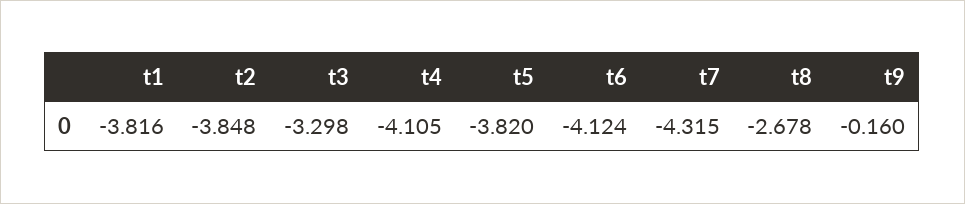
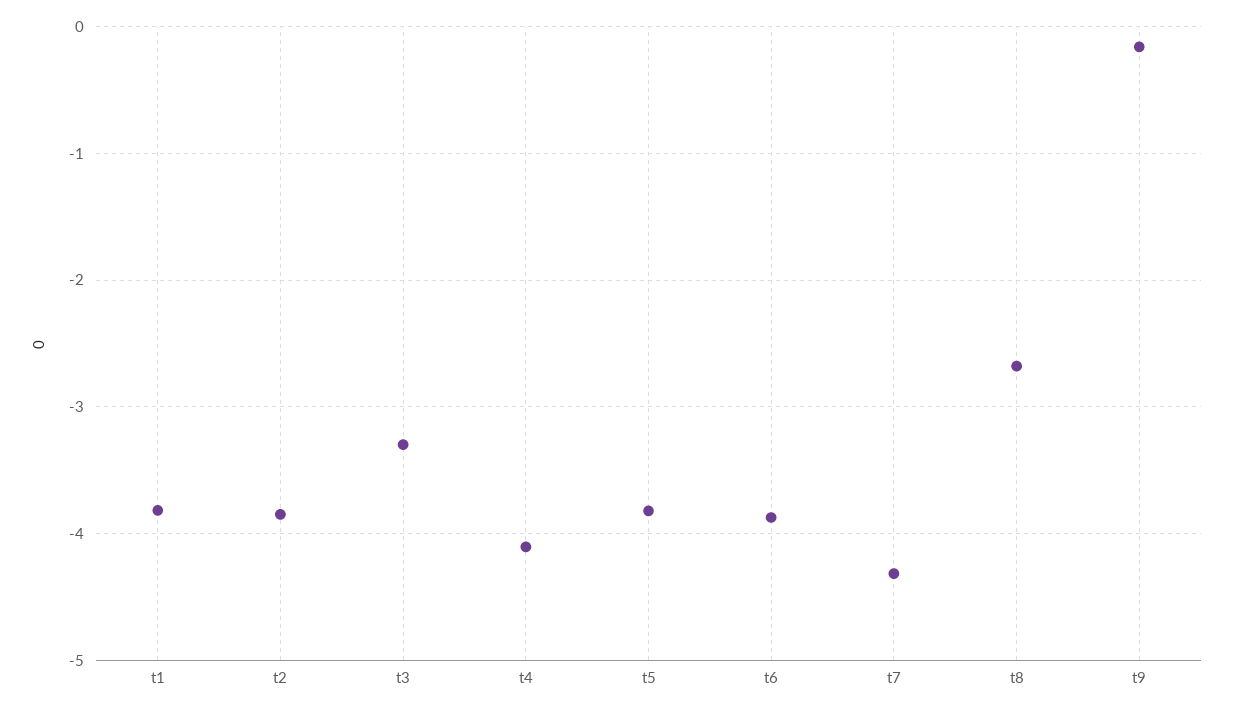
t6: -4.124 -> -3.9

